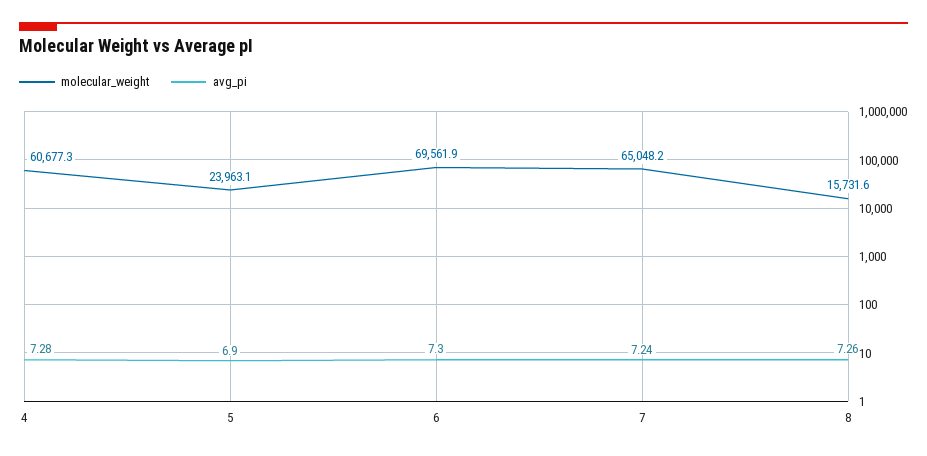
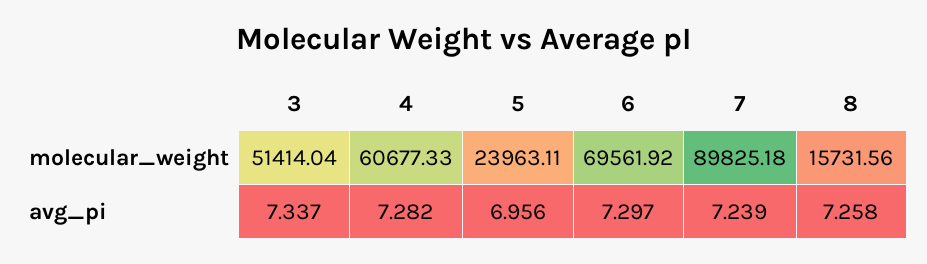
avg_pi, 5: 6.9 -> 6.956
molecular_weight, 7: 65048.2 -> 89825.18
molecular_weight, 3: none -> 51414.04
avg_pi, 3: none -> 7.337

